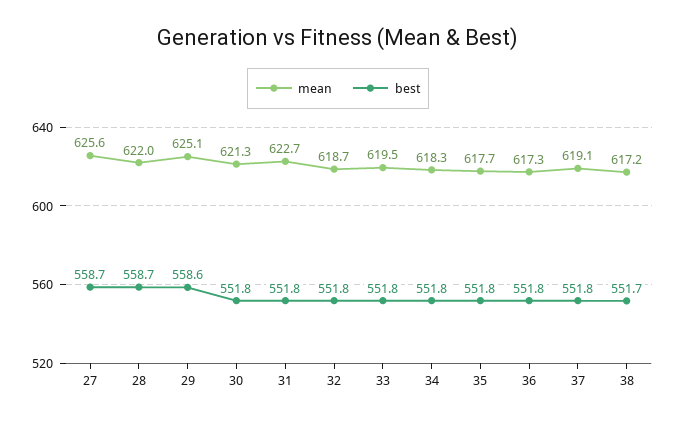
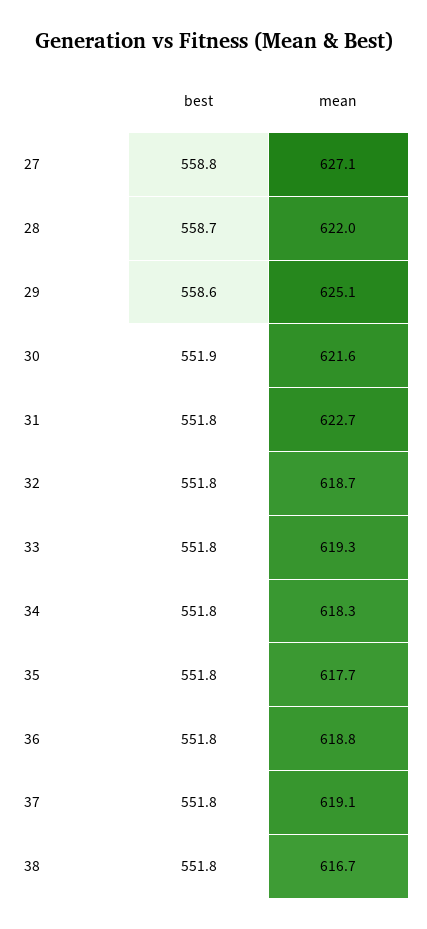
mean, 27: 625.6 -> 627.1
best, 27: 558.7 -> 558.8
mean, 30: 621.3 -> 621.6
best, 30: 551.8 -> 551.9
mean, 33: 619.5 -> 619.3
mean, 36: 617.3 -> 618.8
mean, 38: 617.2 -> 616.7
best, 38: 551.7 -> 551.8

